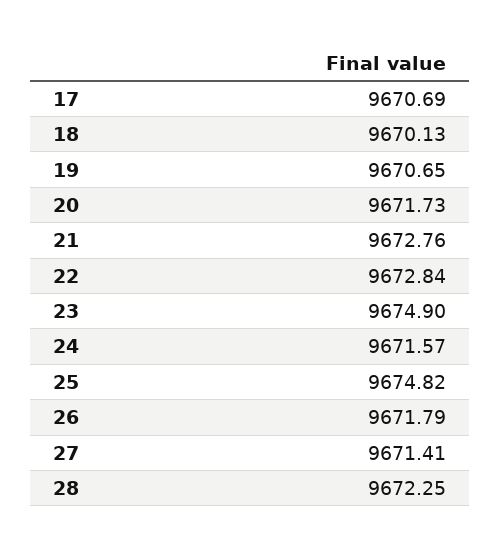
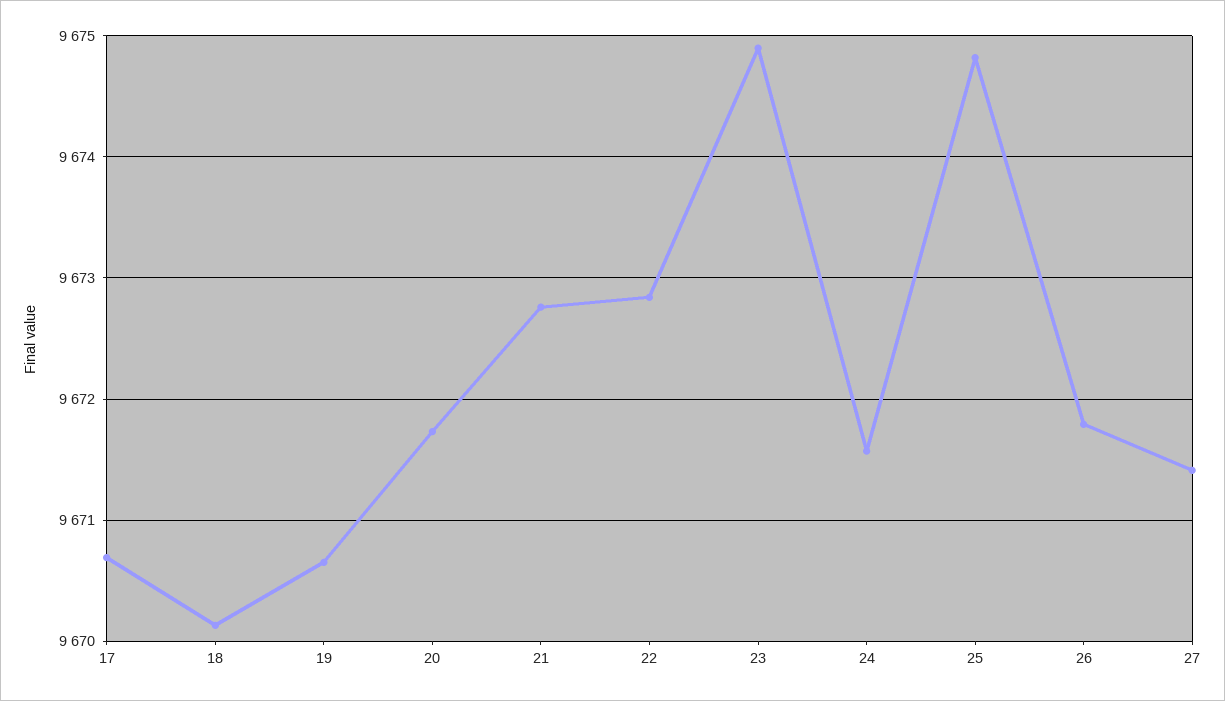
28: 9672.25 -> none

